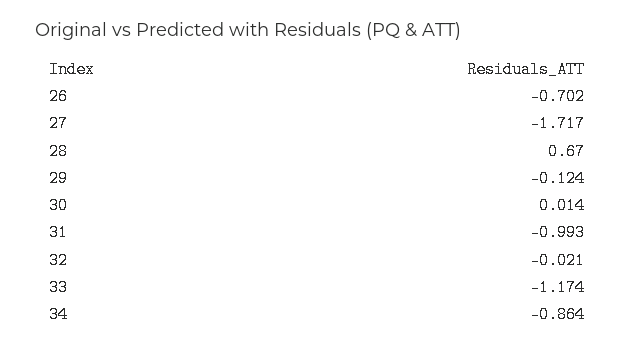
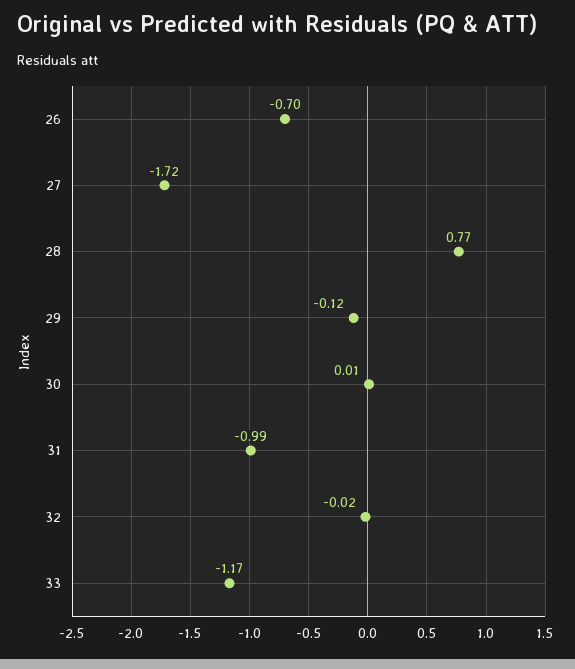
28: 0.67 -> 0.77
34: -0.864 -> none

